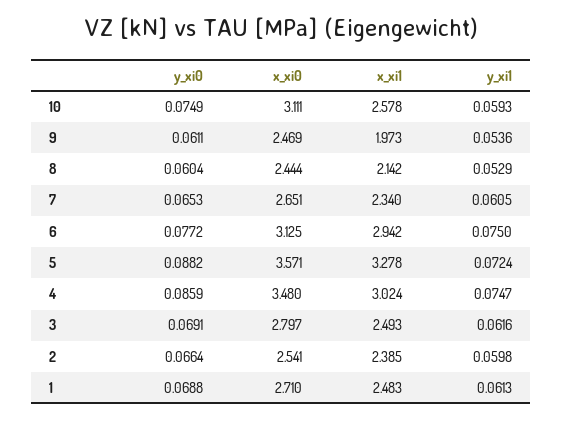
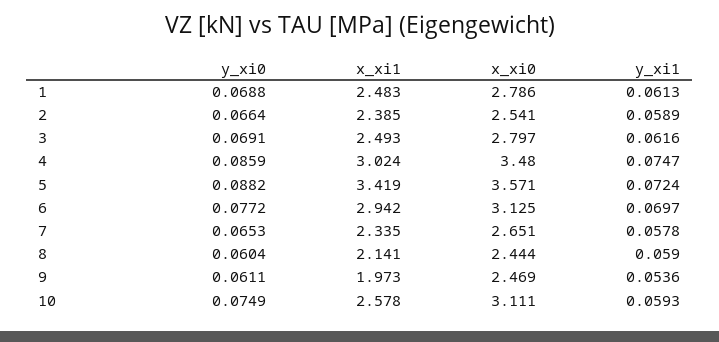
x_xi1, 8: 2.142 -> 2.141
y_xi1, 8: 0.0529 -> 0.059
x_xi1, 7: 2.34 -> 2.335
y_xi1, 7: 0.0605 -> 0.0578
y_xi1, 6: 0.075 -> 0.0697
x_xi1, 5: 3.278 -> 3.419
y_xi1, 2: 0.0598 -> 0.0589
x_xi0, 1: 2.71 -> 2.786

